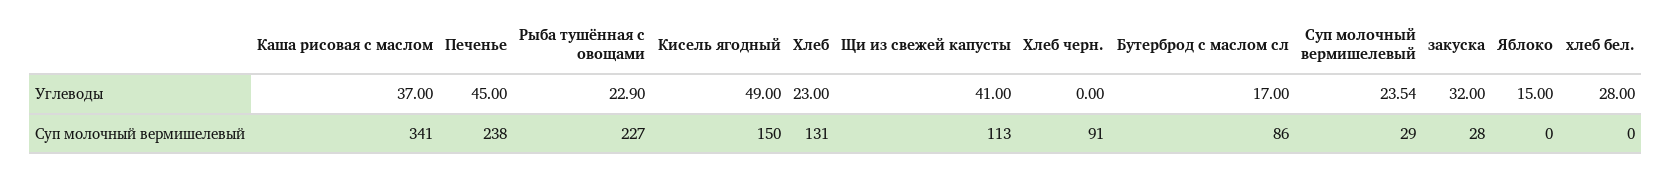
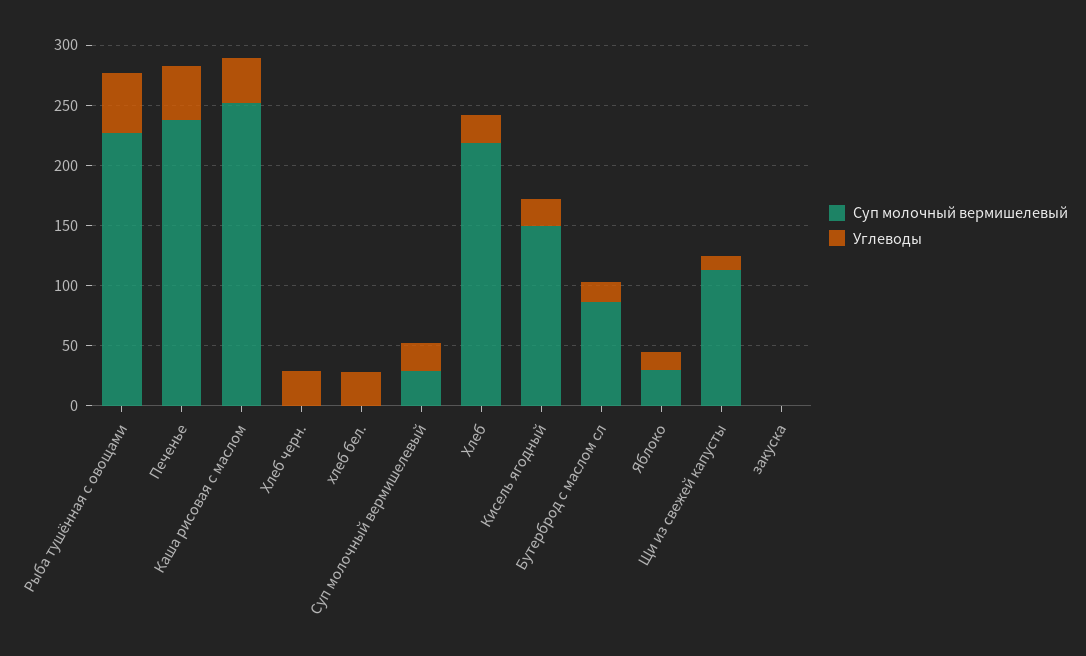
Углеводы, Рыба тушённая с овощами: 22.9 -> 50
Углеводы, Кисель ягодный: 49 -> 20
Углеводы, Щи из свежей капусты: 41 -> 10
Углеводы, Хлеб черн.: 0 -> 30
Углеводы, закуска: 32 -> 0
Суп молочный вермишелевый, Каша рисовая с маслом: 341 -> 250
Суп молочный вермишелевый, Хлеб: 131 -> 220
Суп молочный вермишелевый, Хлеб черн.: 91 -> 0
Суп молочный вермишелевый, закуска: 28 -> 0
Суп молочный вермишелевый, Яблоко: 0 -> 30

